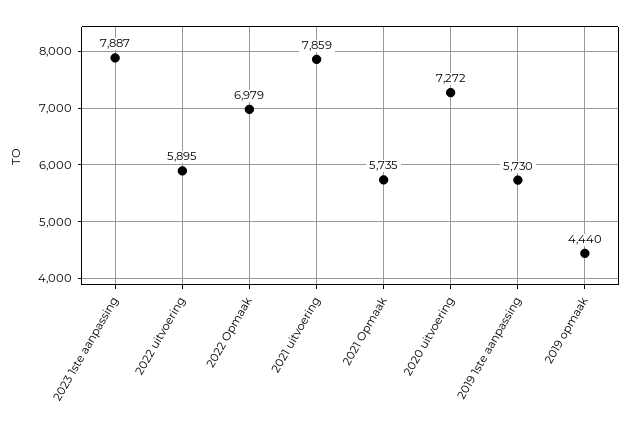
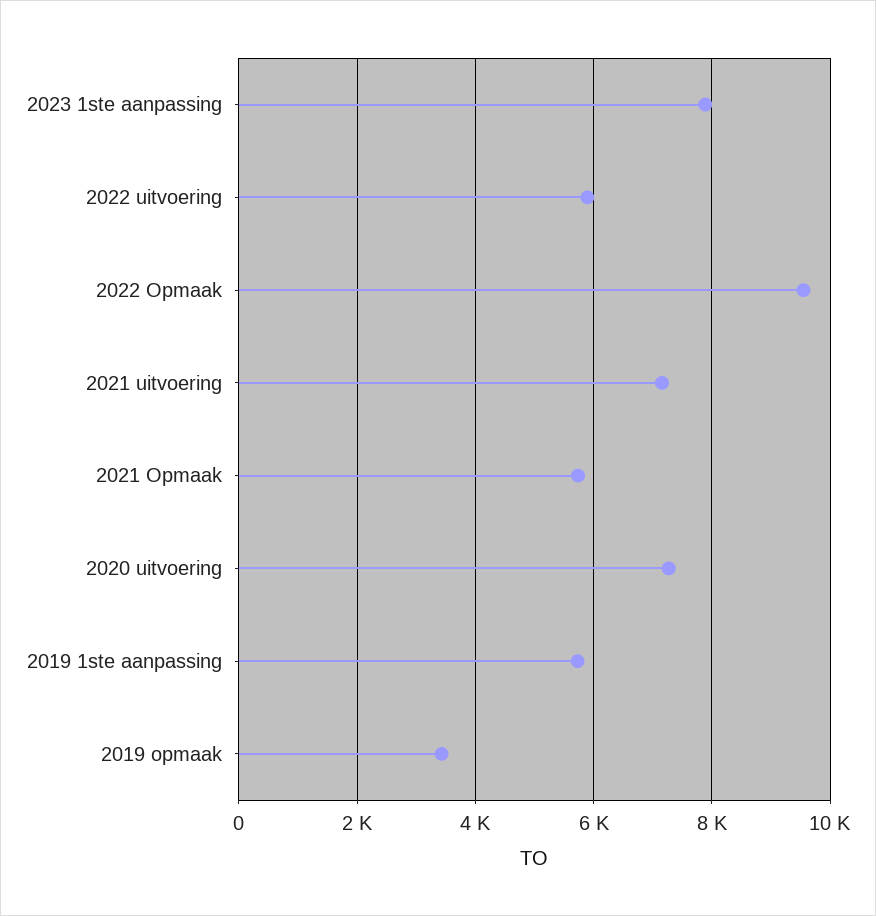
2022 Opmaak: 6979 -> 9600
2021 uitvoering: 7859 -> 7200
2019 opmaak: 4440 -> 3400

